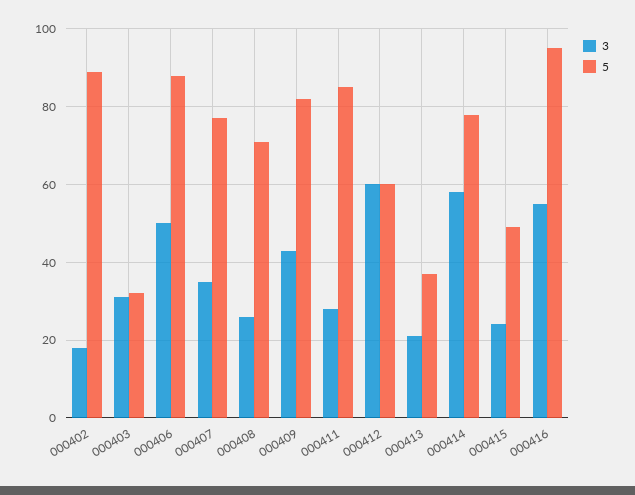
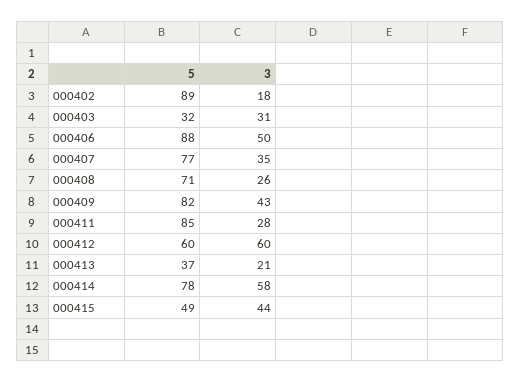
3, 000415: 25 -> 44
3, 000416: 55 -> none
5, 000416: 95 -> none

